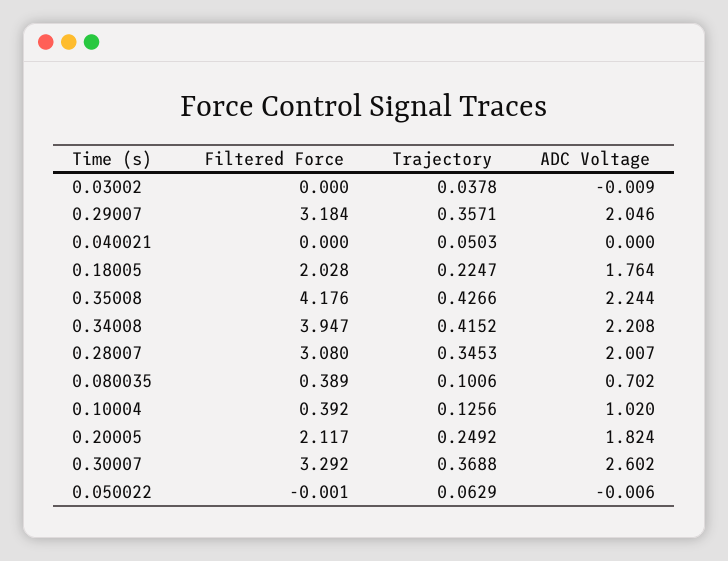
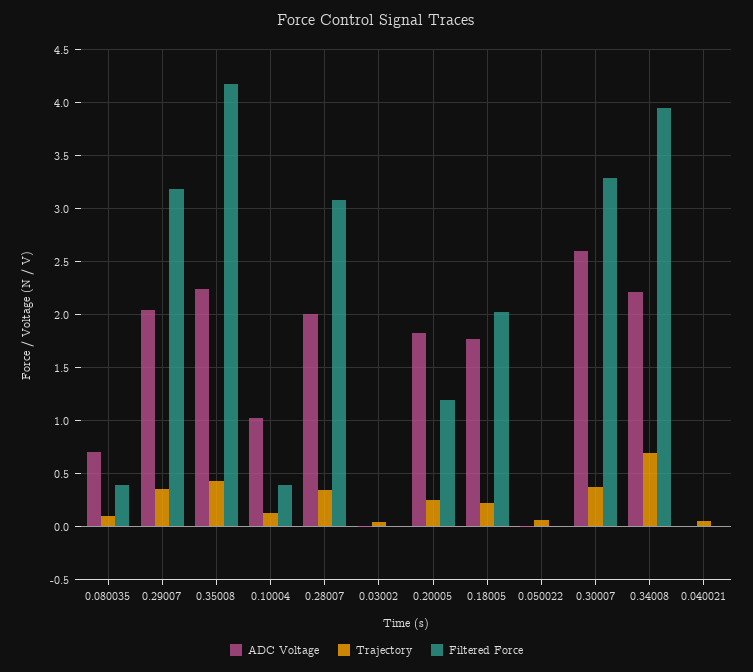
Trajectory, 0.34008: 0.4152 -> 0.7
Filtered Force, 0.20005: 2.117 -> 1.2

